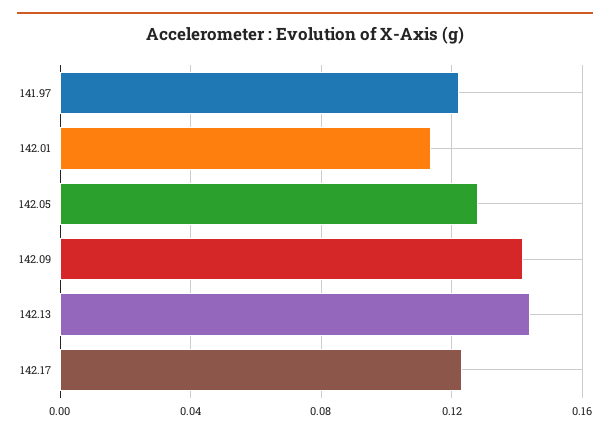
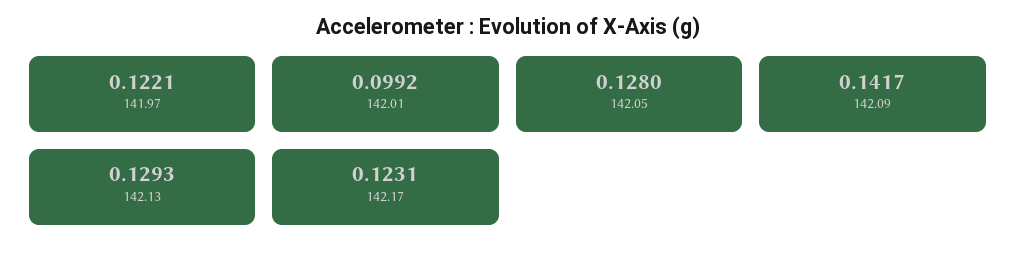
142.01: 0.115 -> 0.0992
142.13: 0.145 -> 0.1293

